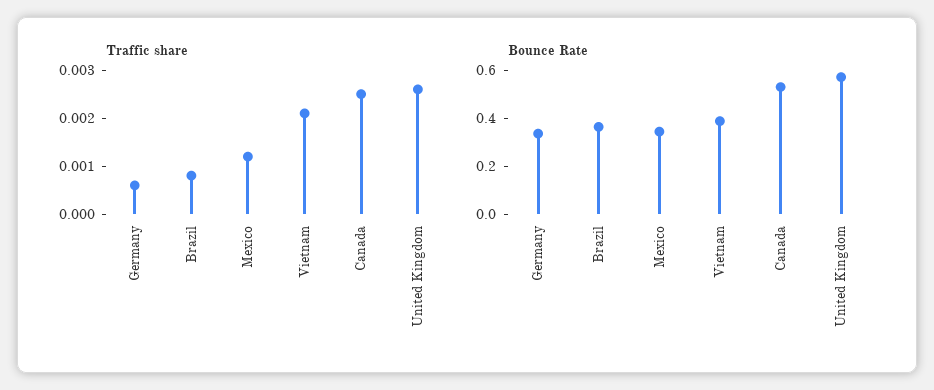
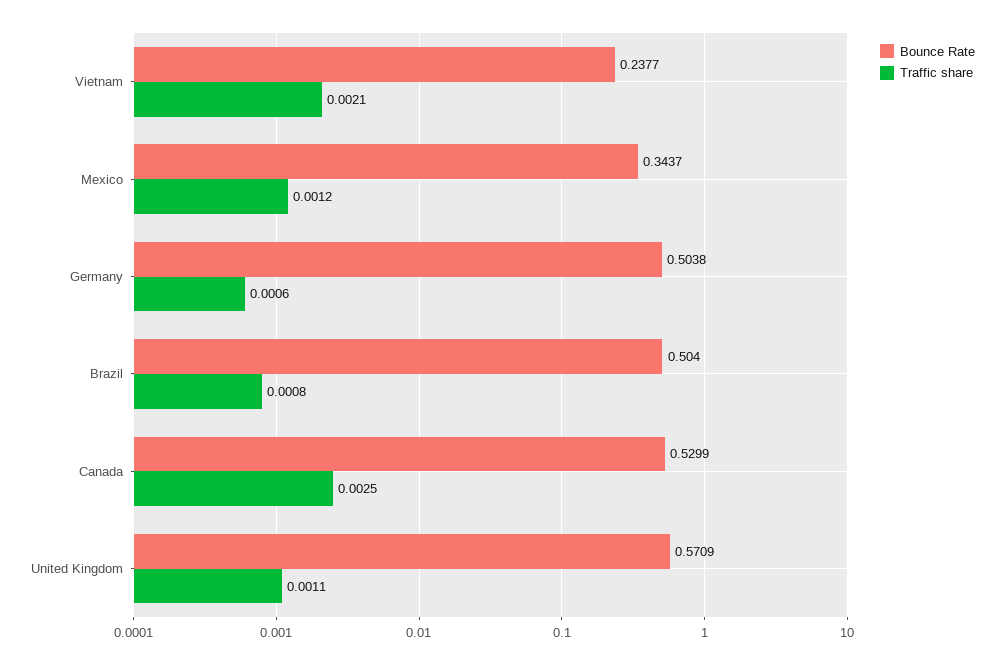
Traffic share, United Kingdom: 0.0025 -> 0.0011
Bounce Rate, Germany: 0.35 -> 0.5038
Bounce Rate, Brazil: 0.35 -> 0.504
Bounce Rate, Vietnam: 0.4 -> 0.2377

